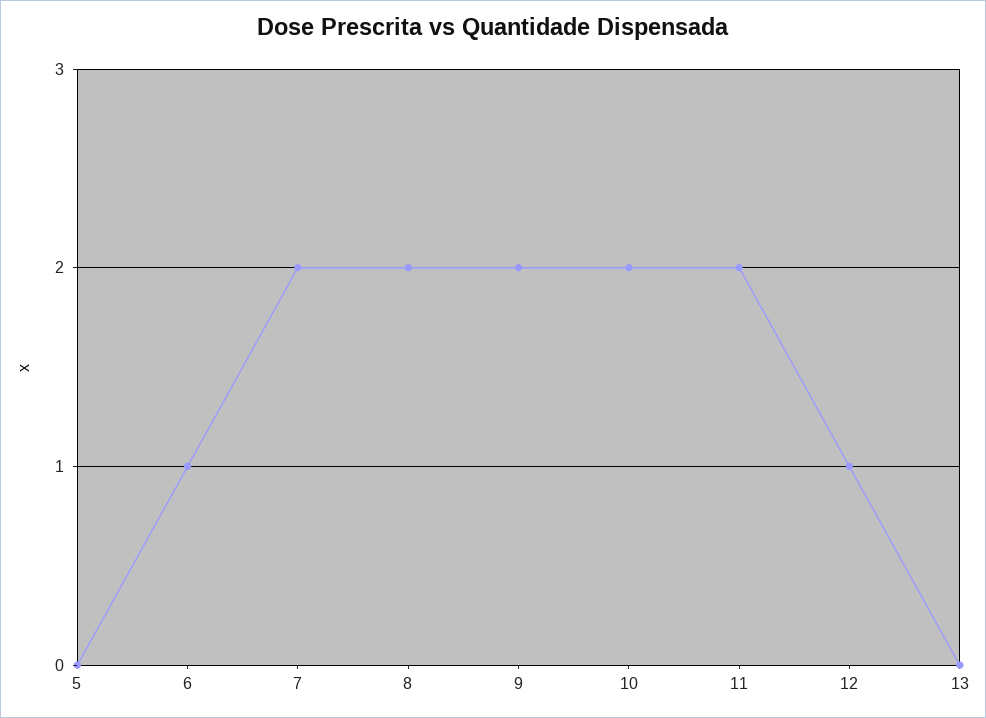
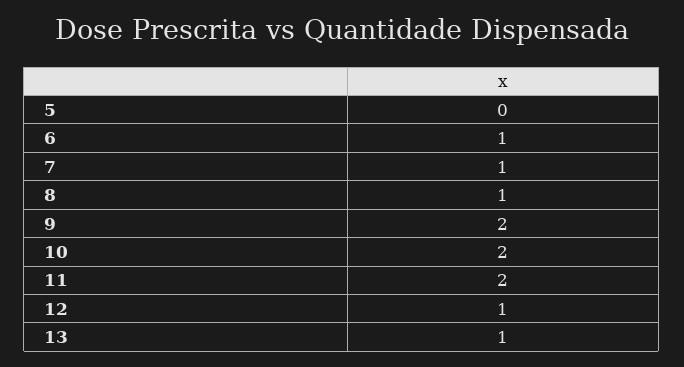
7: 2 -> 1
8: 2 -> 1
13: 0 -> 1

